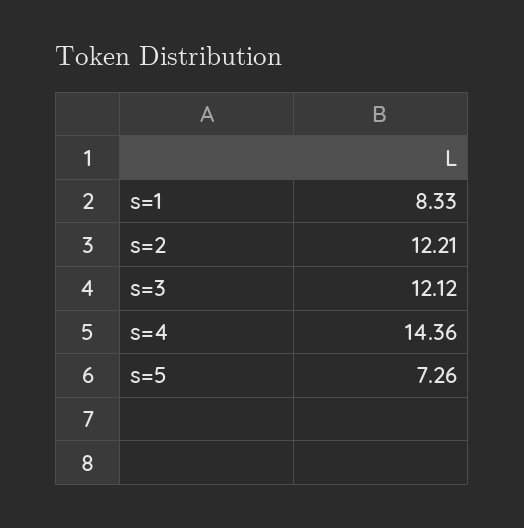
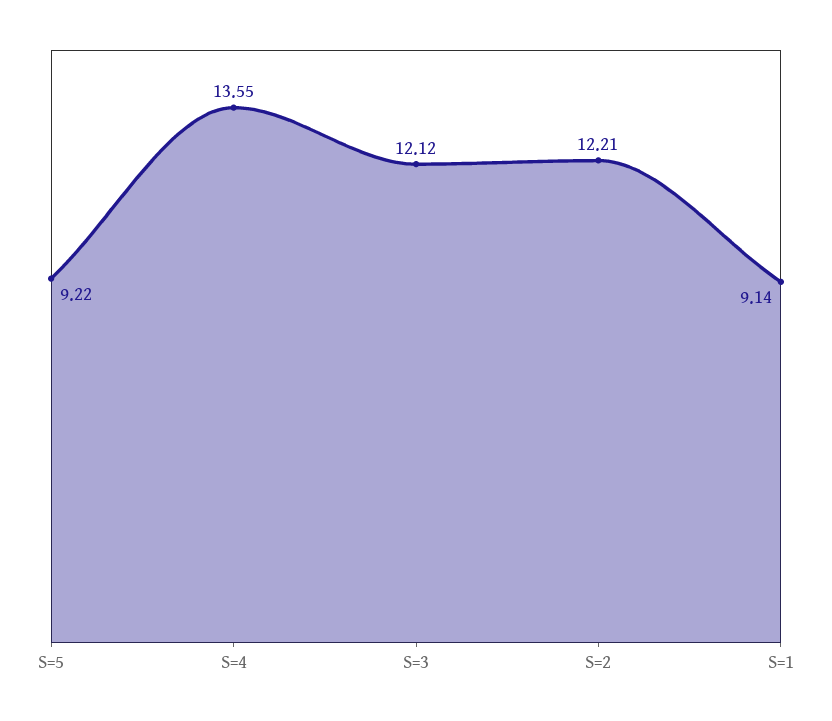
s=1: 8.33 -> 9.14
s=4: 14.36 -> 13.55
s=5: 7.26 -> 9.22

